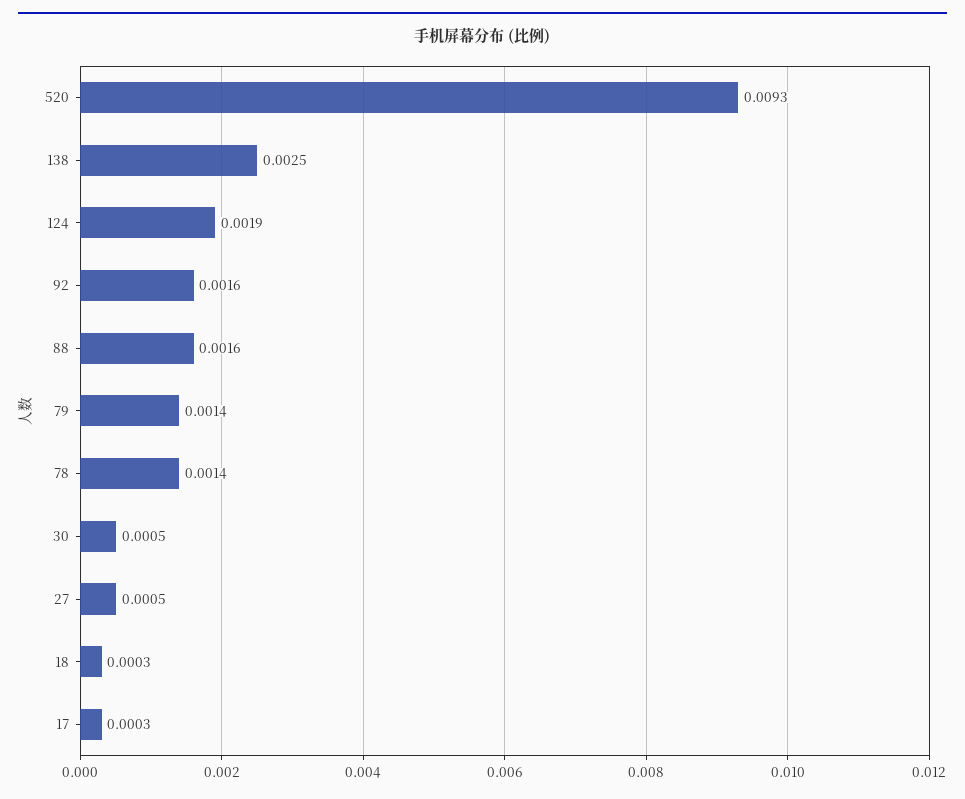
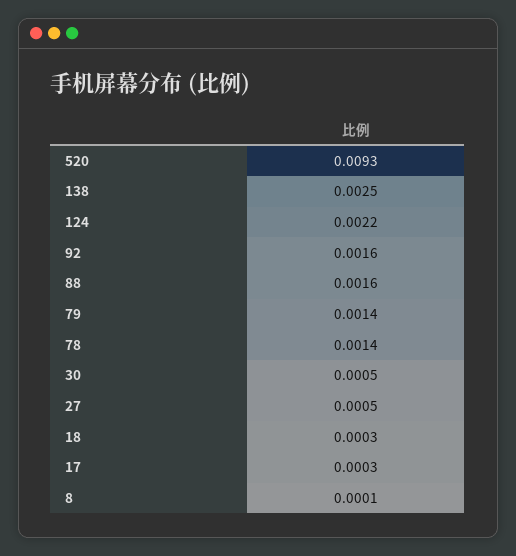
124: 0.0019 -> 0.0022
8: none -> 0.0001

